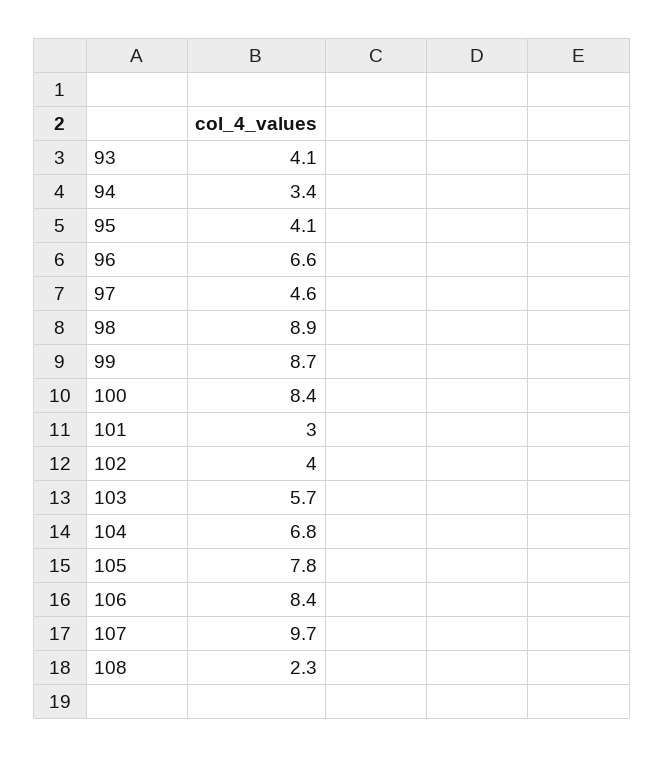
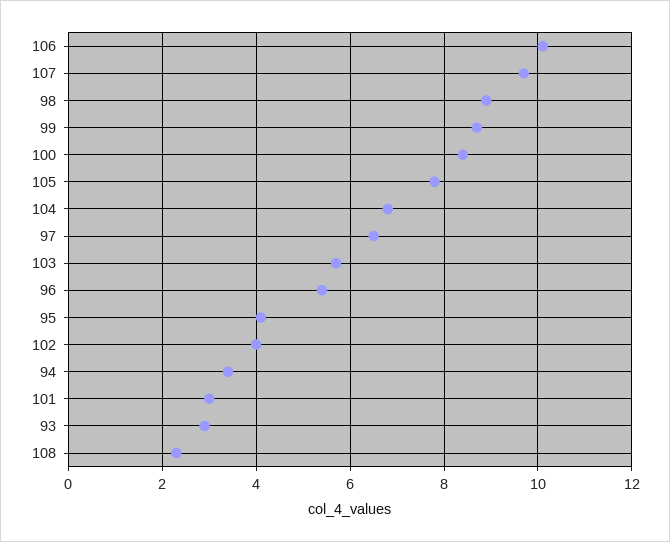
93: 4.1 -> 3
96: 6.6 -> 5.5
97: 4.6 -> 6.5
106: 8.4 -> 10

